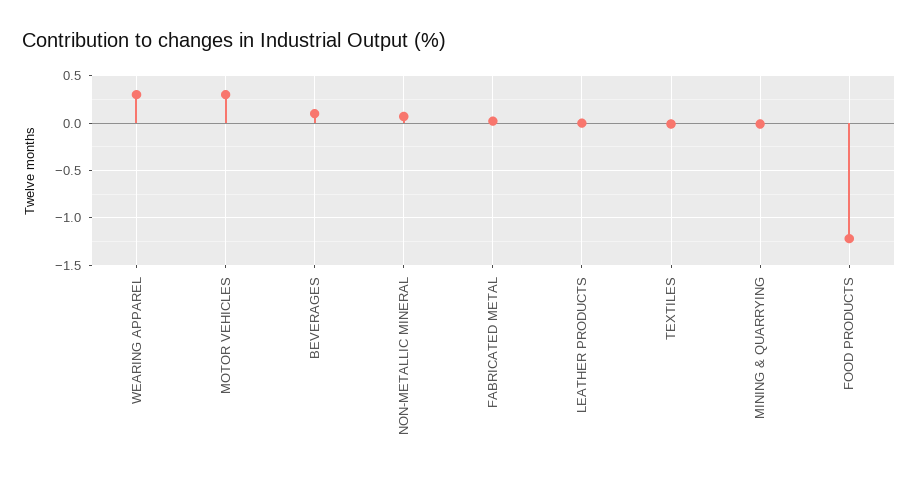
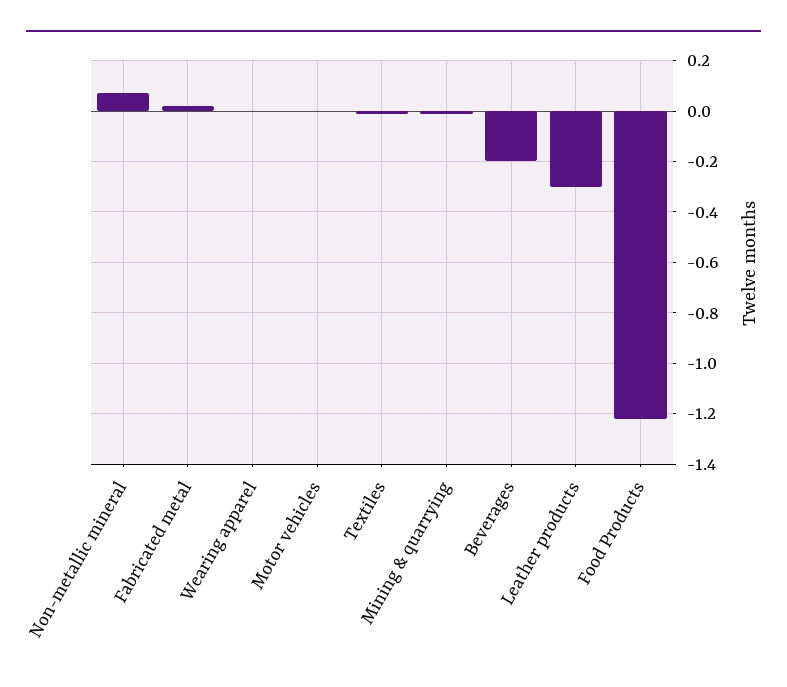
WEARING APPAREL: 0.3 -> 0
MOTOR VEHICLES: 0.3 -> 0
BEVERAGES: 0.1 -> -0.2
LEATHER PRODUCTS: 0 -> -0.3

